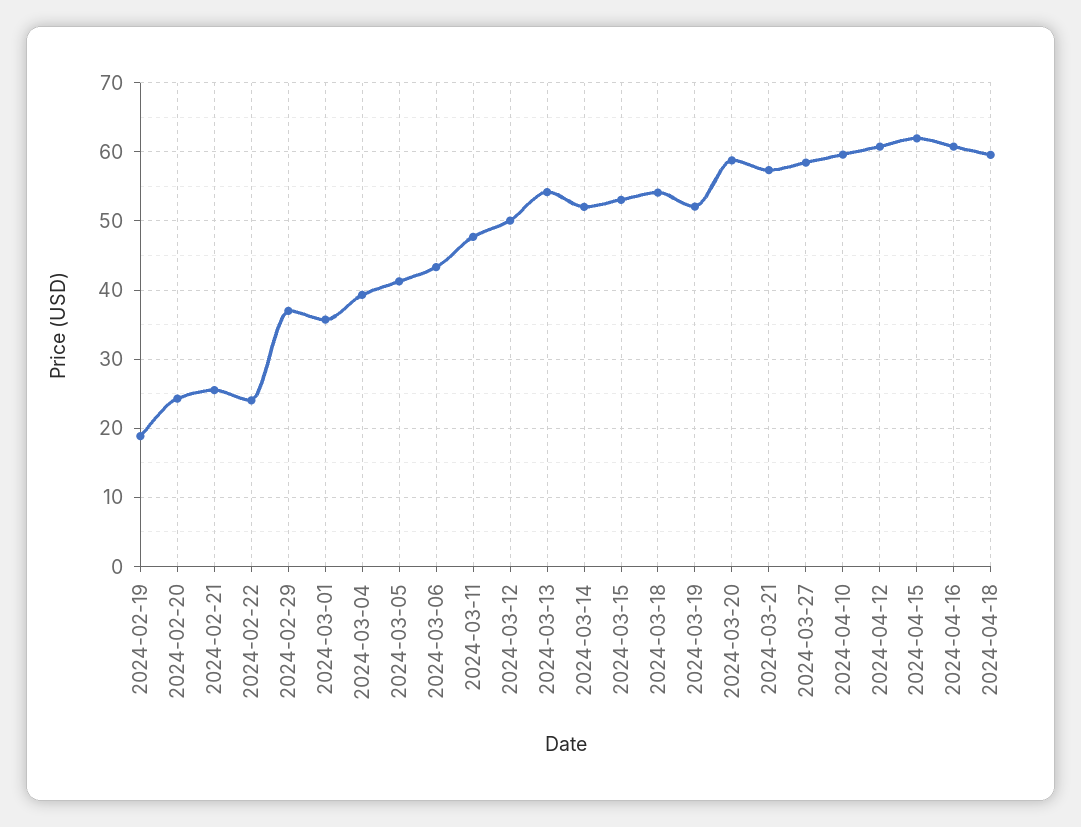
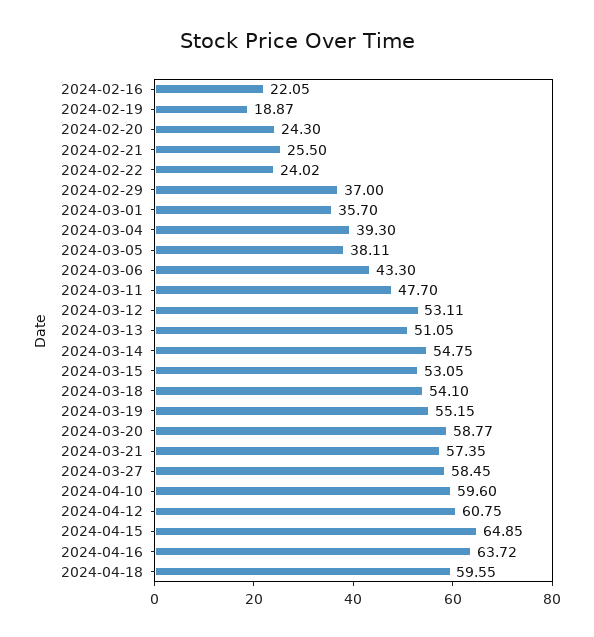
2024-03-05: 41 -> 38.11
2024-03-12: 50 -> 53.11
2024-03-13: 54 -> 51.05
2024-03-14: 52 -> 54.75
2024-03-19: 52 -> 55.15
2024-04-15: 62 -> 64.85
2024-04-16: 61 -> 63.72
2024-02-16: none -> 22.05

